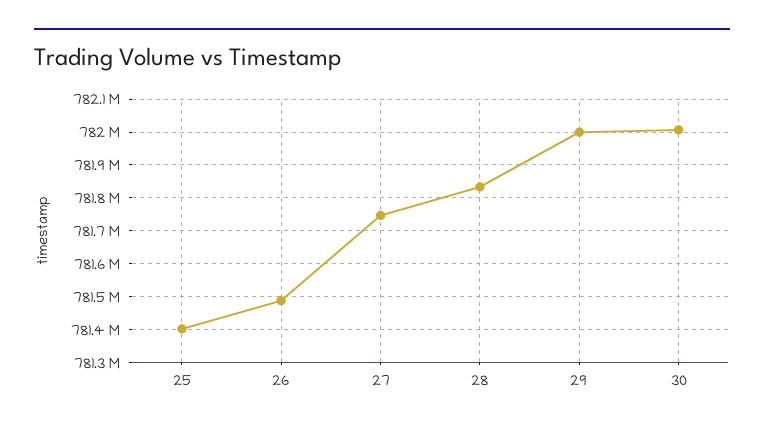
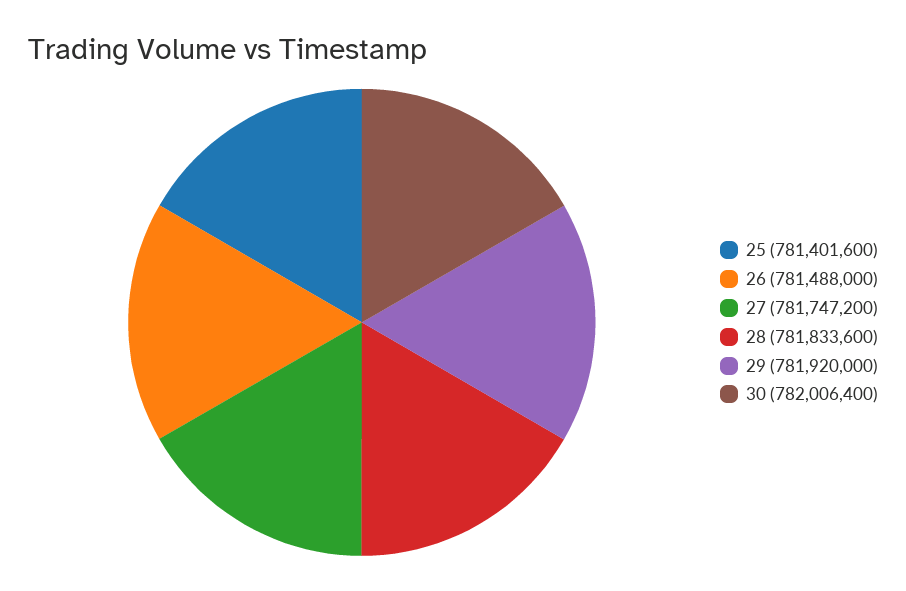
29: 782000000 -> 781920000

